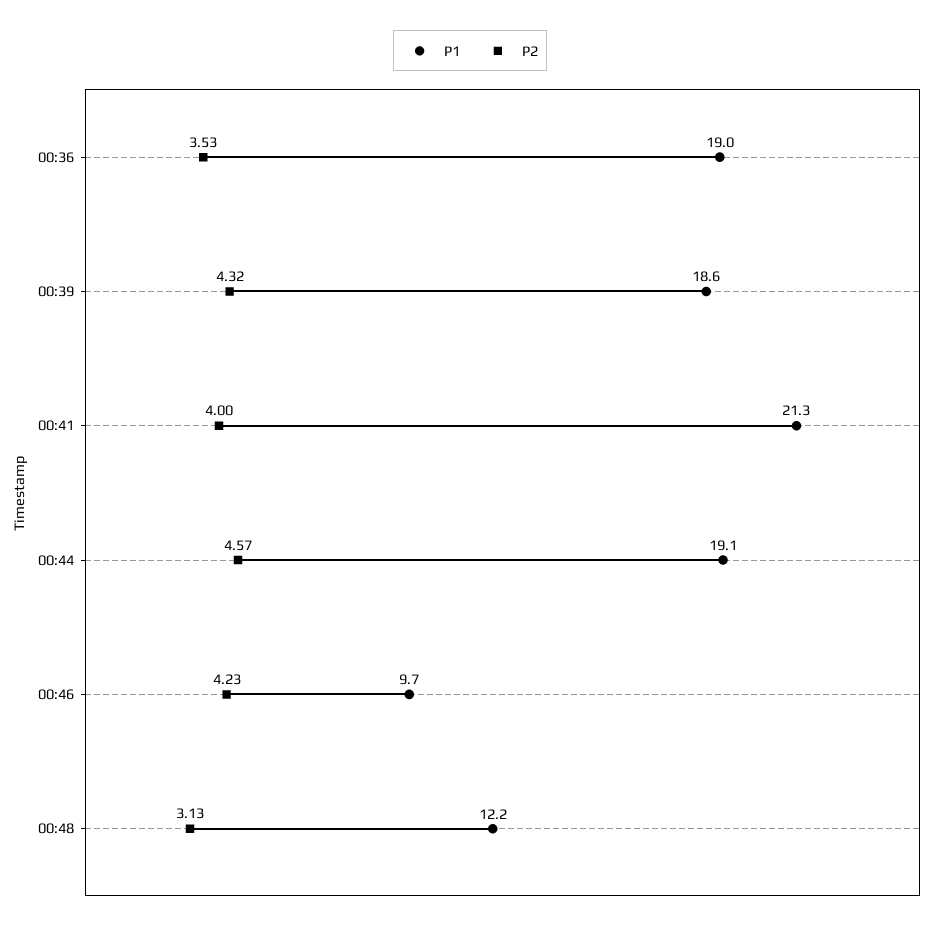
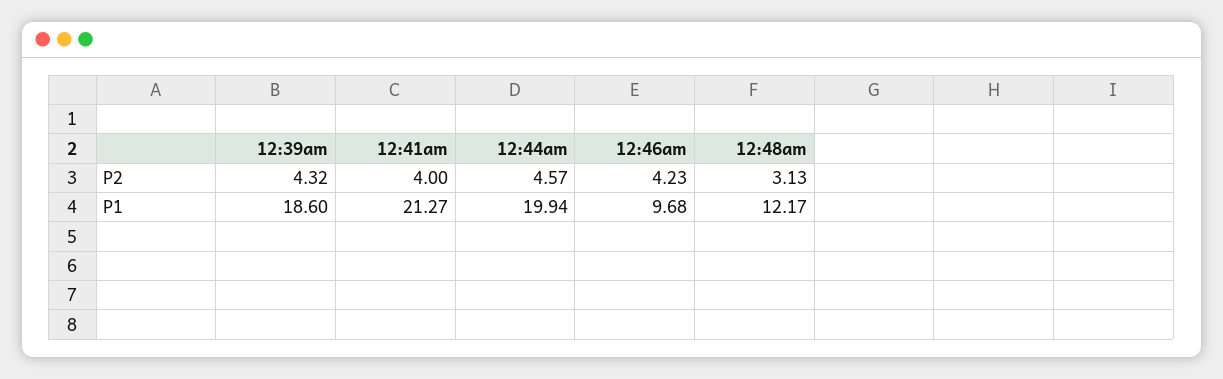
P1, 00:36: 19 -> none
P2, 00:36: 3.53 -> none
P1, 00:44: 19.1 -> 19.94

